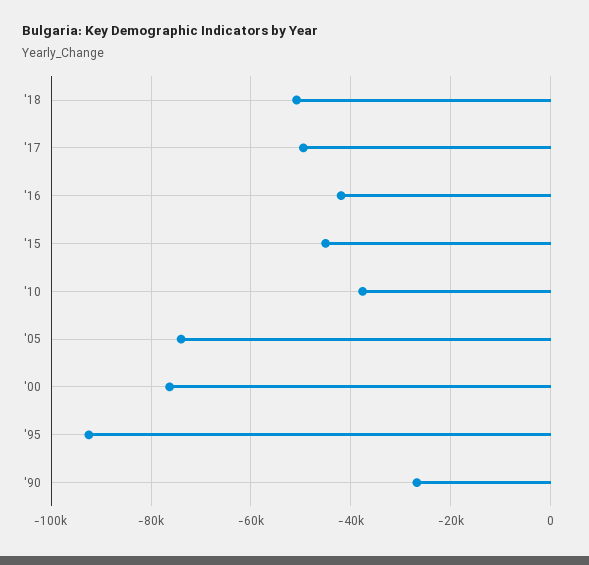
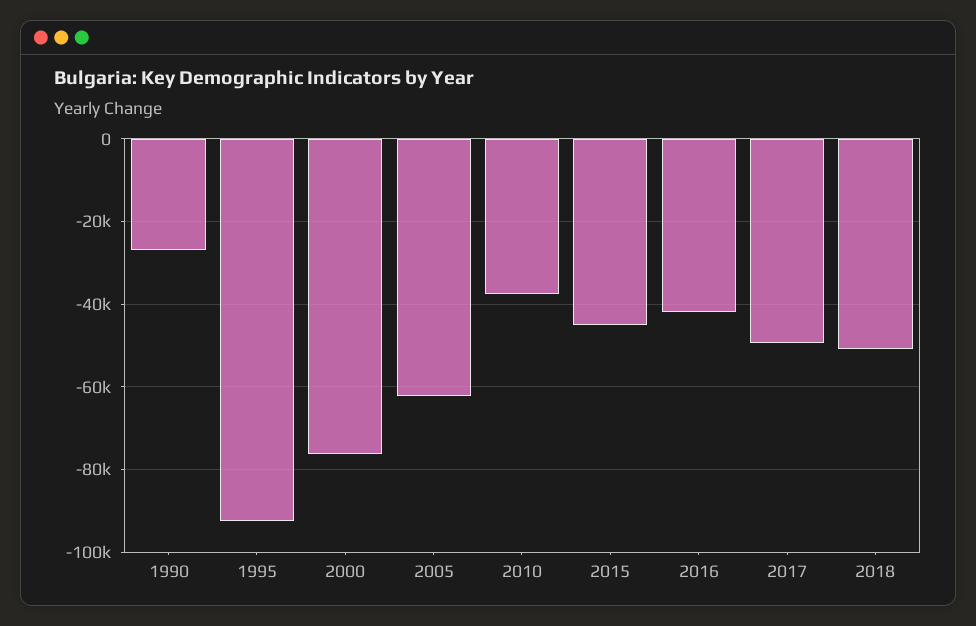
'05: -74000 -> -62000

